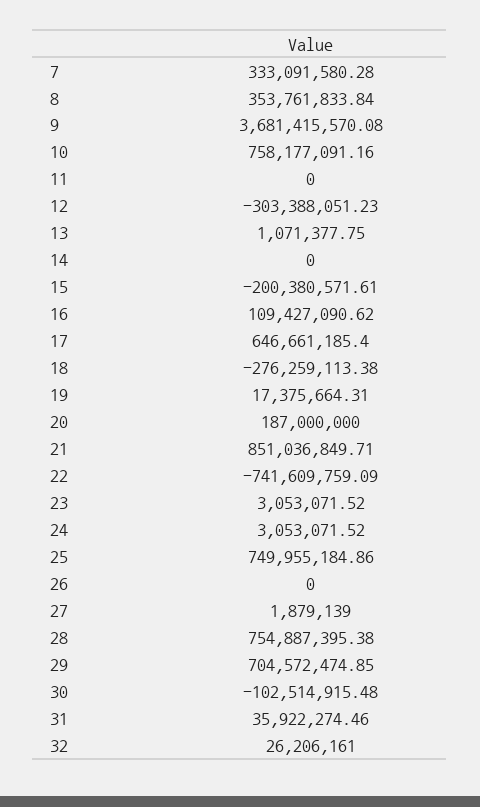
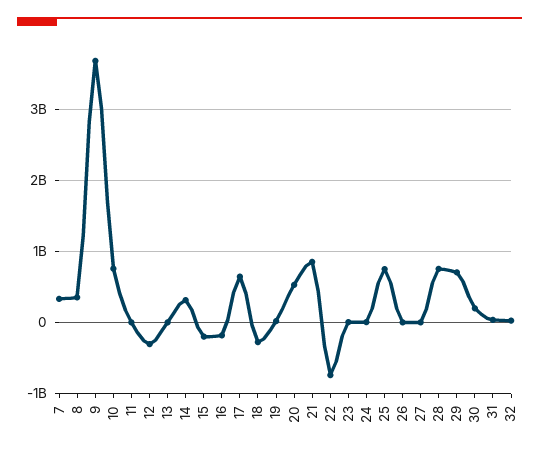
14: 0 -> 300000000
16: 109427090.62 -> -200000000
20: 187000000 -> 500000000
30: -102514915.48 -> 200000000

